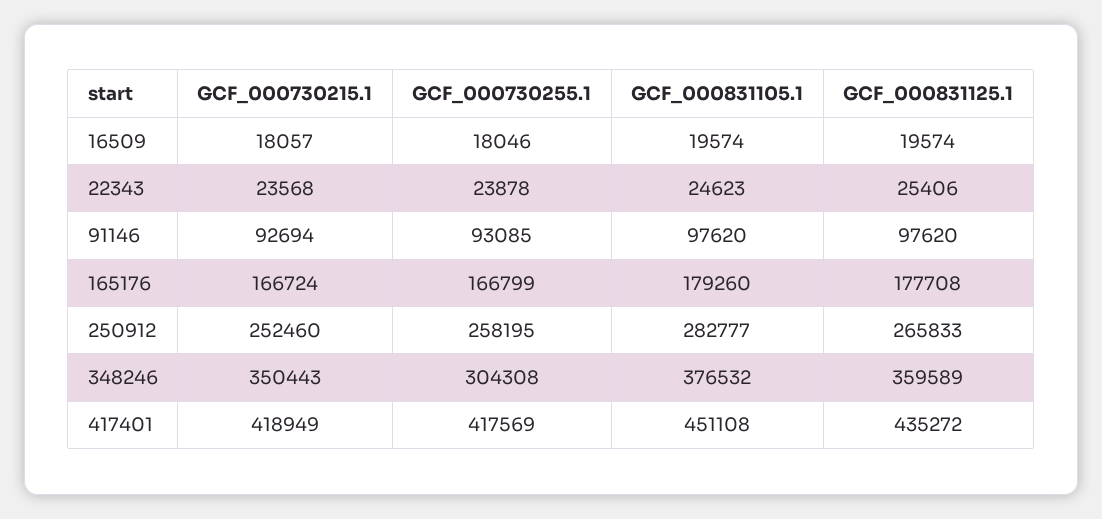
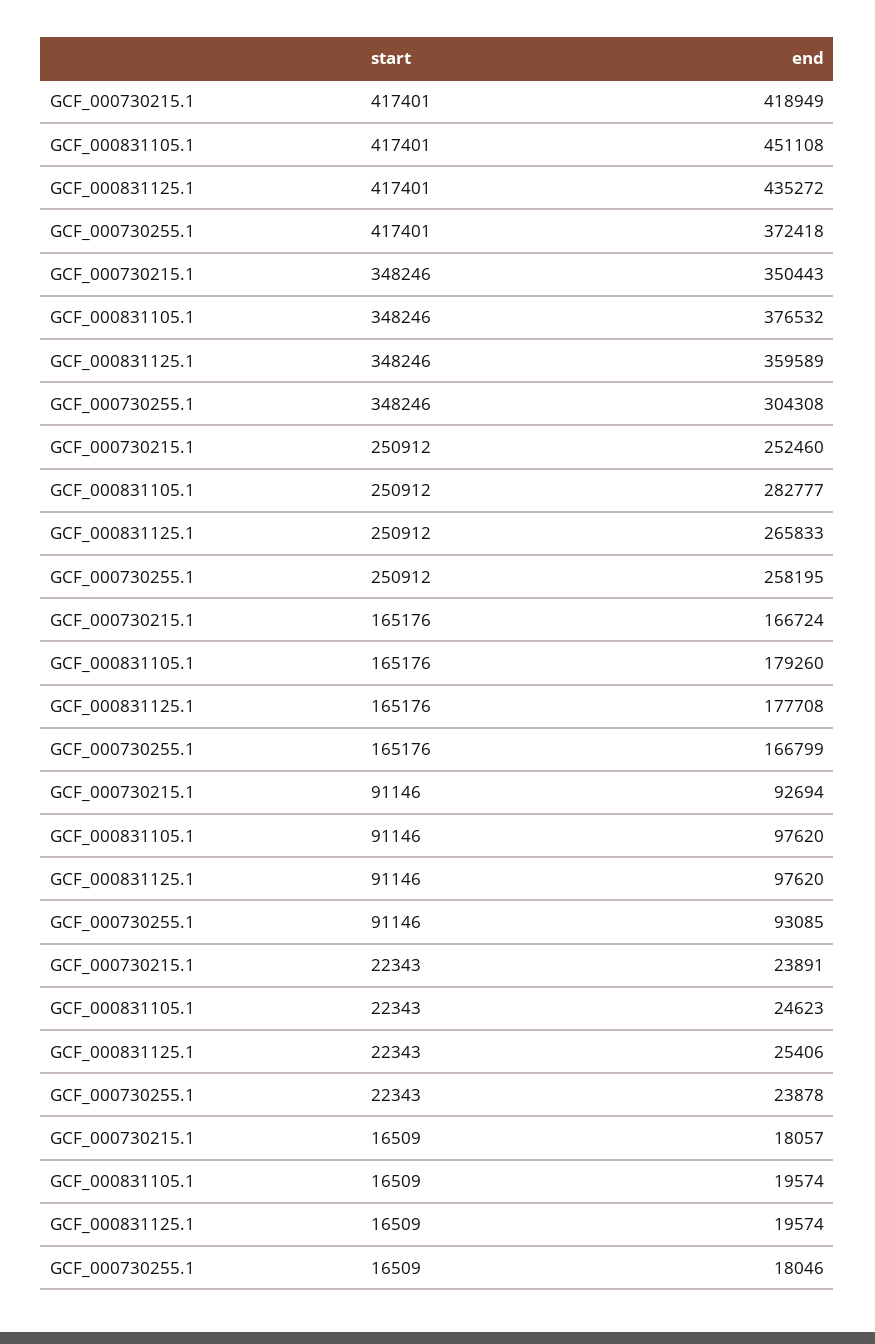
GCF_000730215.1, 22343: 23568 -> 23891
GCF_000730255.1, 417401: 417569 -> 372418

